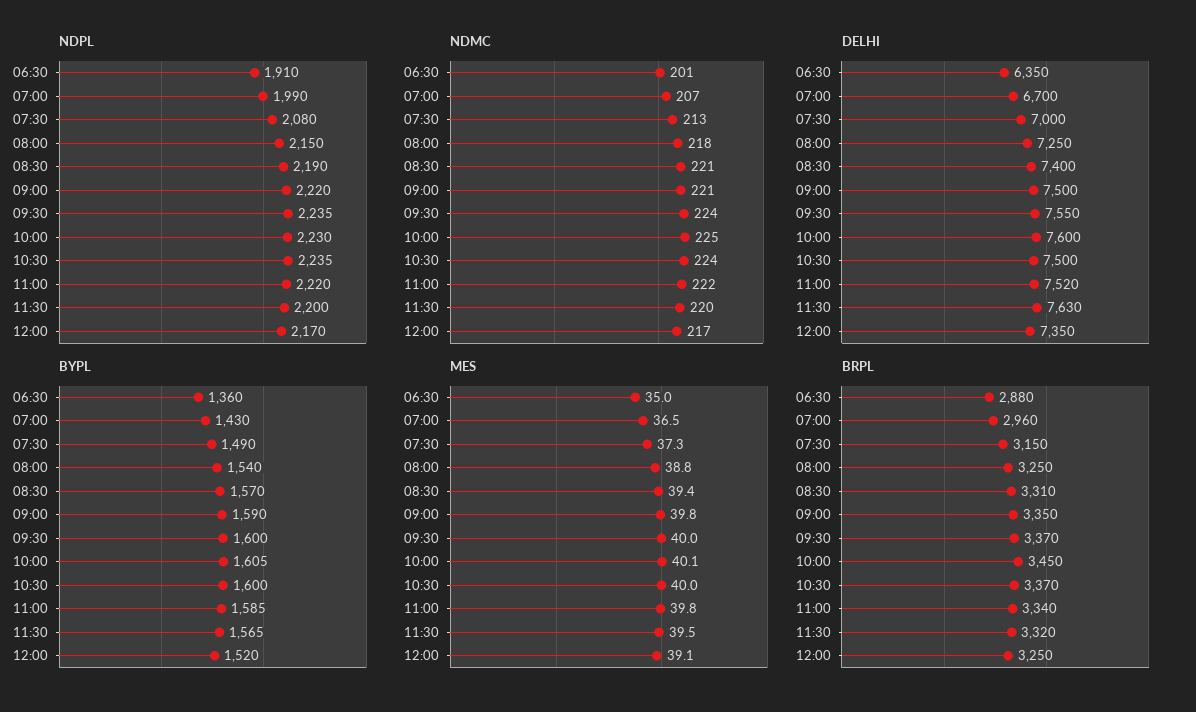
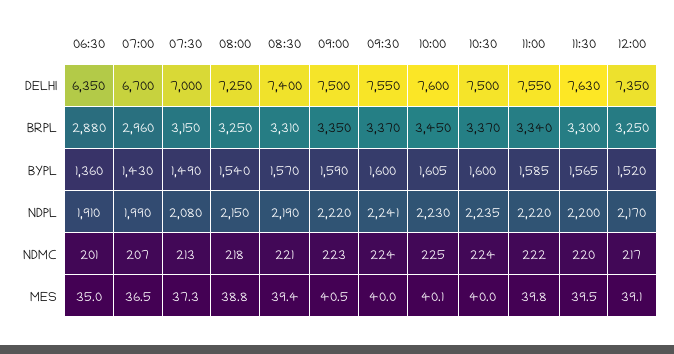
NDPL, 09:30: 2235 -> 2241
NDMC, 09:00: 221 -> 223
DELHI, 11:00: 7520 -> 7550
MES, 09:00: 39.8 -> 40.5
BRPL, 11:30: 3320 -> 3300

